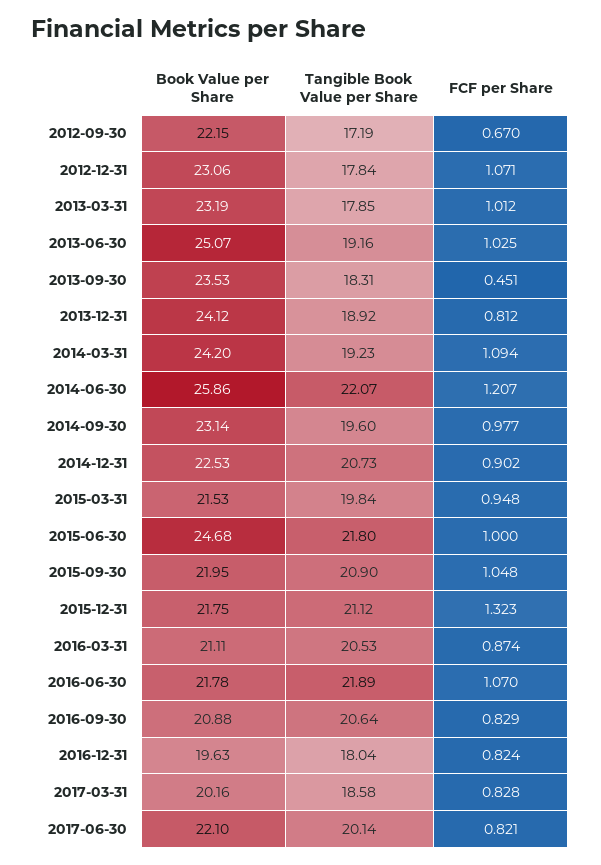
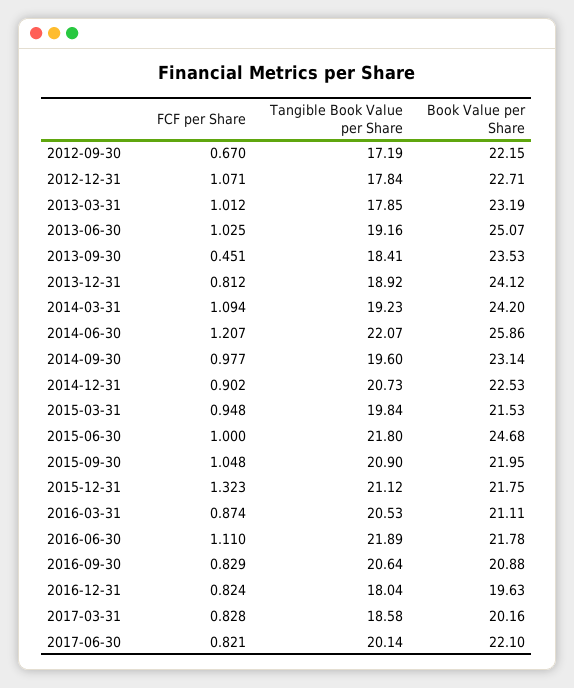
Book Value per Share, 2012-12-31: 23.06 -> 22.71
Tangible Book Value per Share, 2013-09-30: 18.31 -> 18.41
FCF per Share, 2016-06-30: 1.07 -> 1.11

